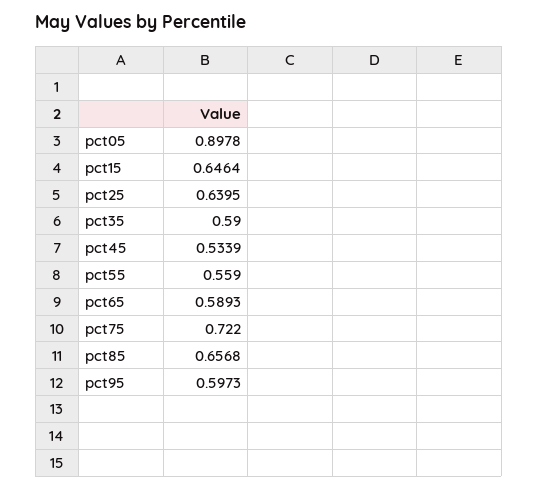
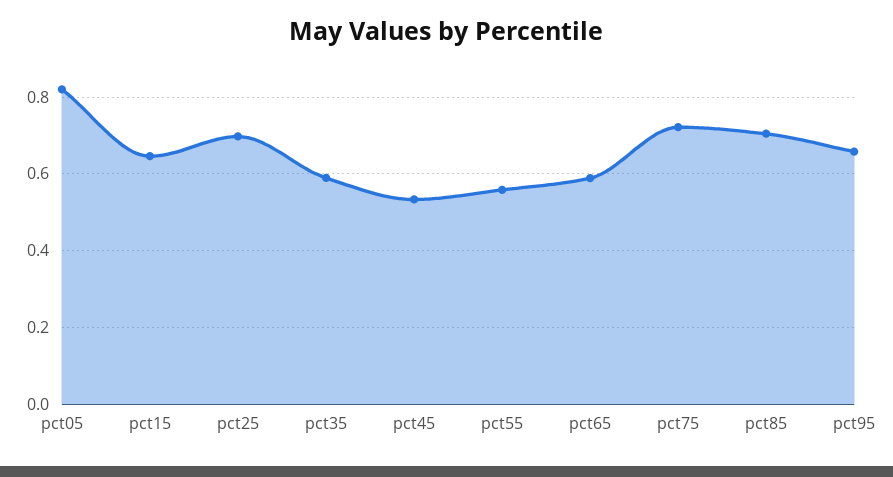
pct05: 0.8978 -> 0.82
pct25: 0.6395 -> 0.7
pct85: 0.6568 -> 0.7
pct95: 0.5973 -> 0.66

